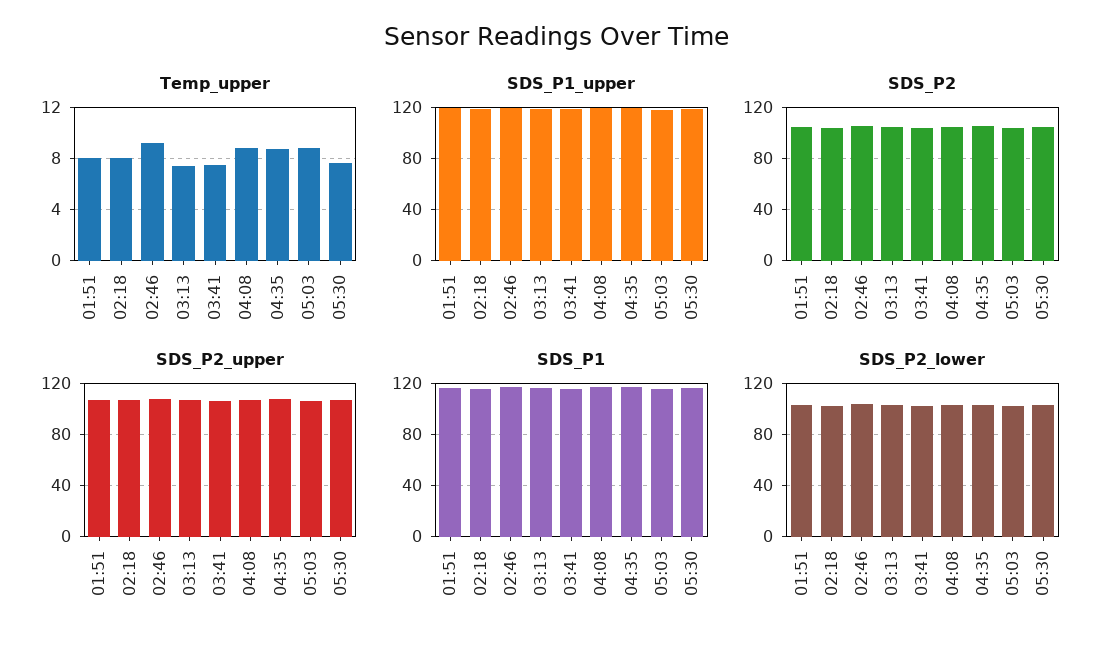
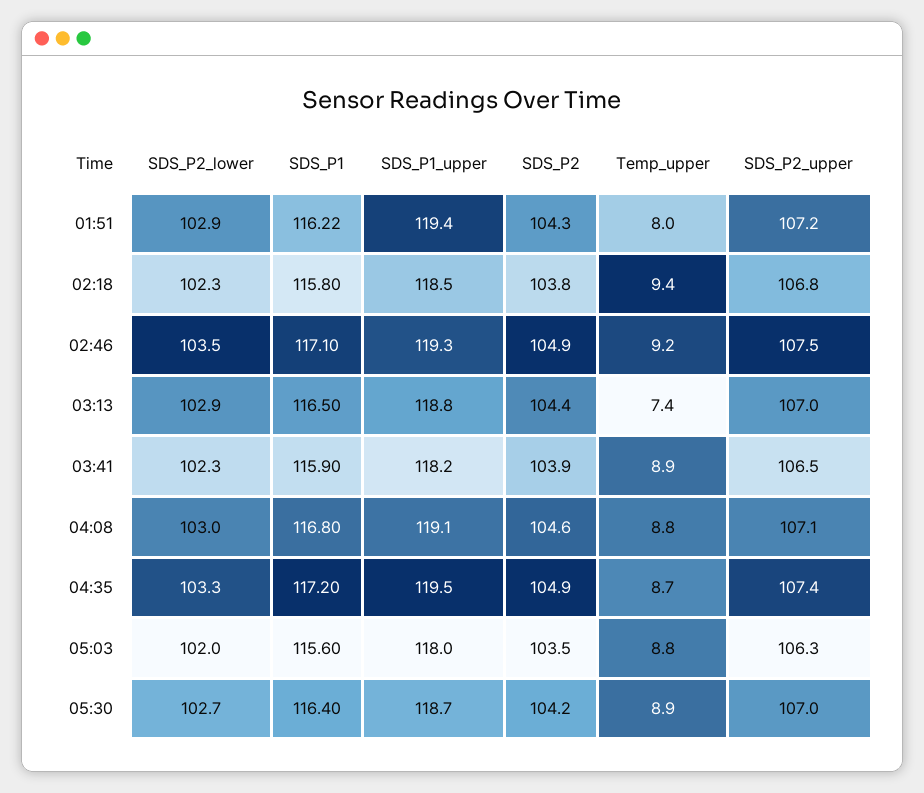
Temp_upper, 02:18: 8 -> 9.4
Temp_upper, 03:41: 7.5 -> 8.9
Temp_upper, 05:30: 7.5 -> 8.9

